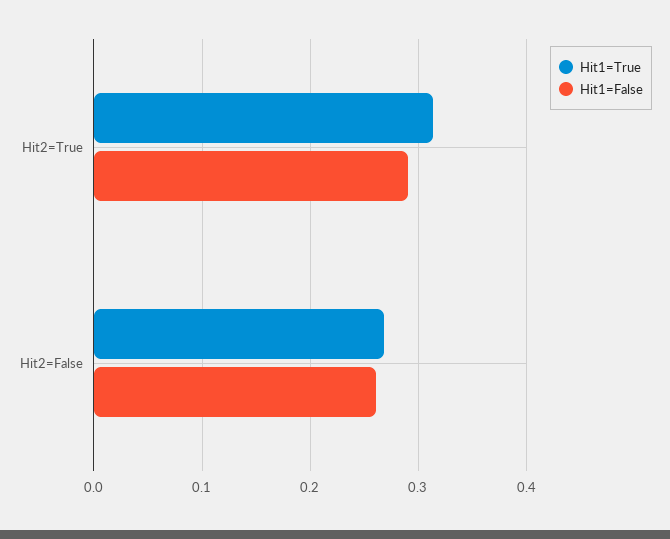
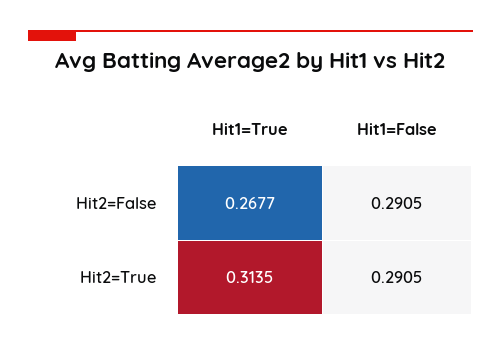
Hit1=False, Hit2=False: 0.26 -> 0.2905

